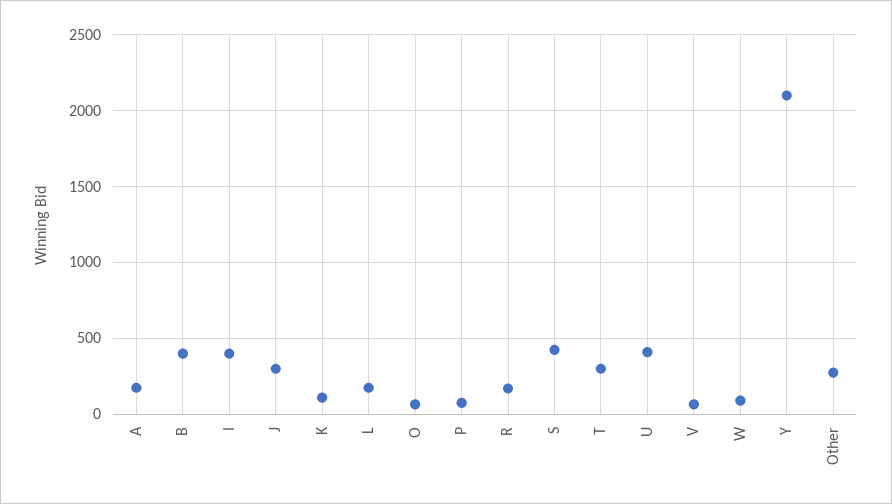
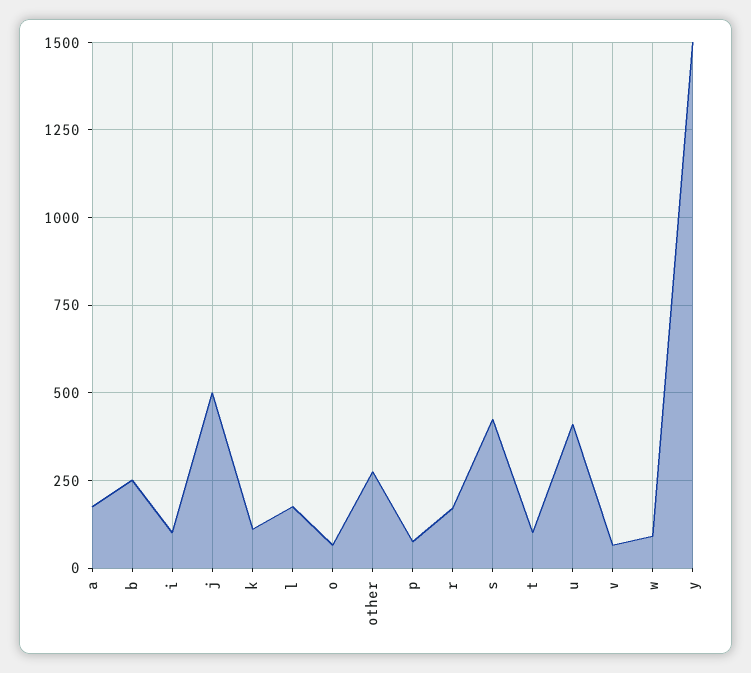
B: 400 -> 250
I: 400 -> 100
J: 300 -> 500
T: 300 -> 100
Y: 2100 -> 1500

